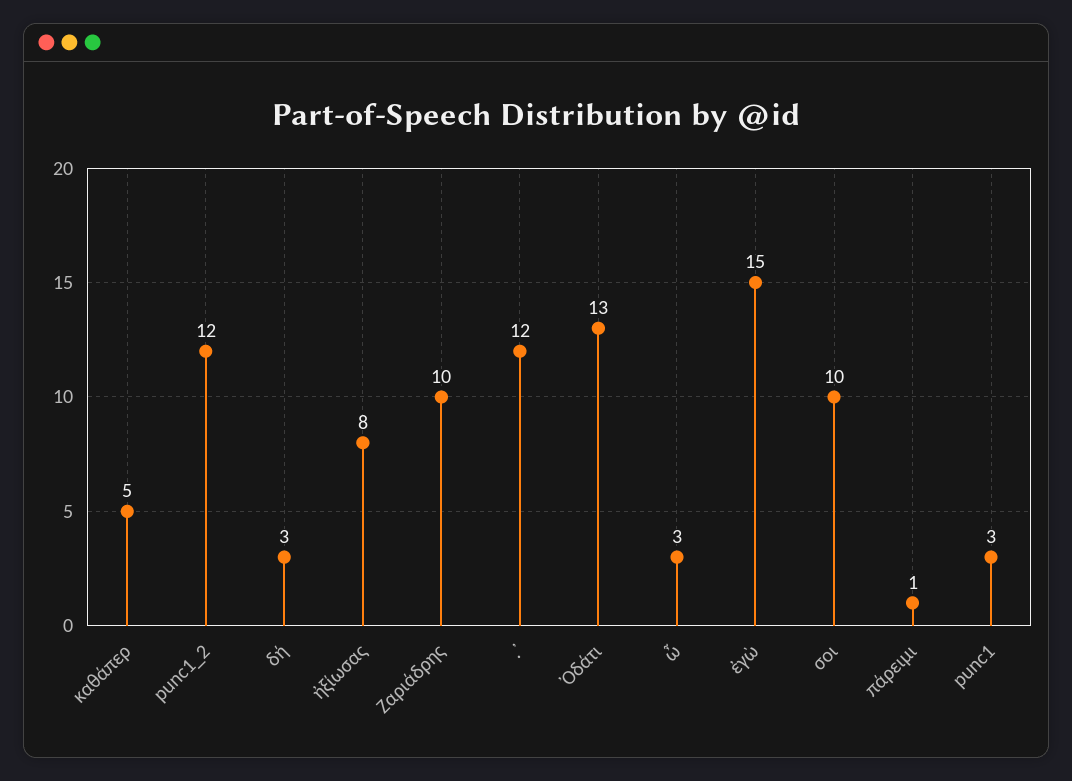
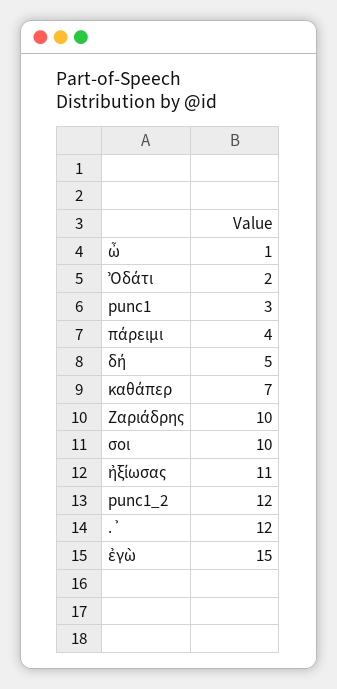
καθάπερ: 5 -> 7
δή: 3 -> 5
ἠξίωσας: 8 -> 11
Ὀδάτι: 13 -> 2
ὦ: 3 -> 1
πάρειμι: 1 -> 4

